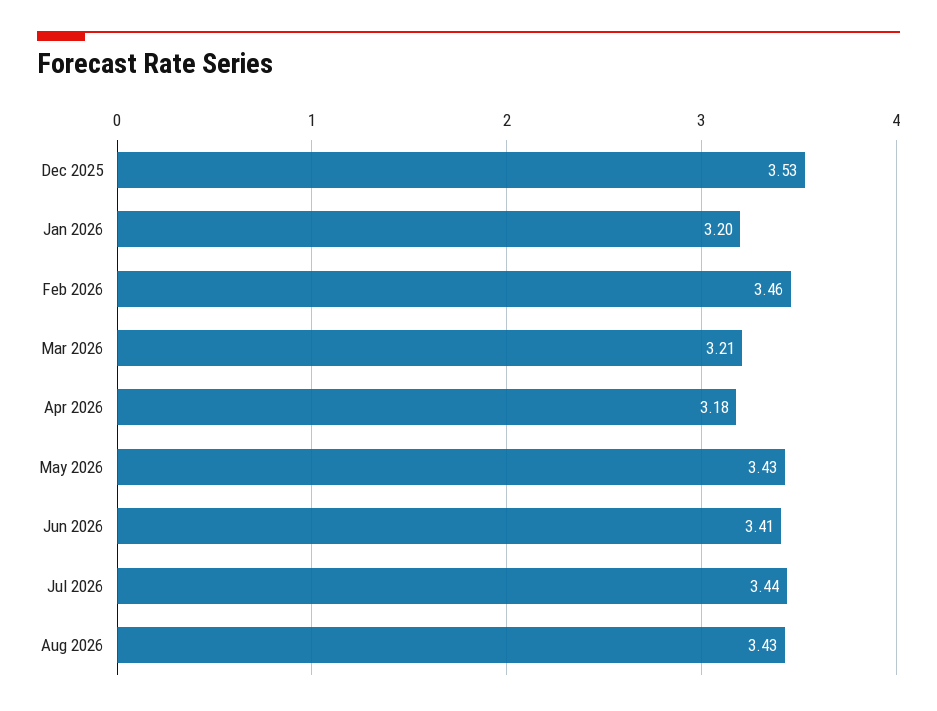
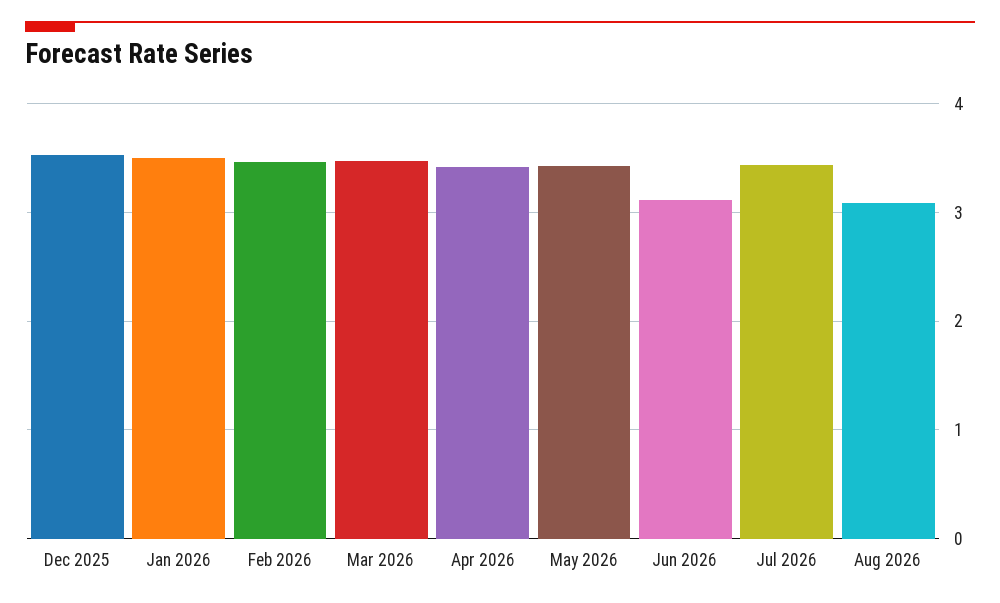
Jan 2026: 3.2 -> 3.5
Mar 2026: 3.21 -> 3.5
Apr 2026: 3.18 -> 3.4
Jun 2026: 3.41 -> 3.1
Aug 2026: 3.43 -> 3.1

